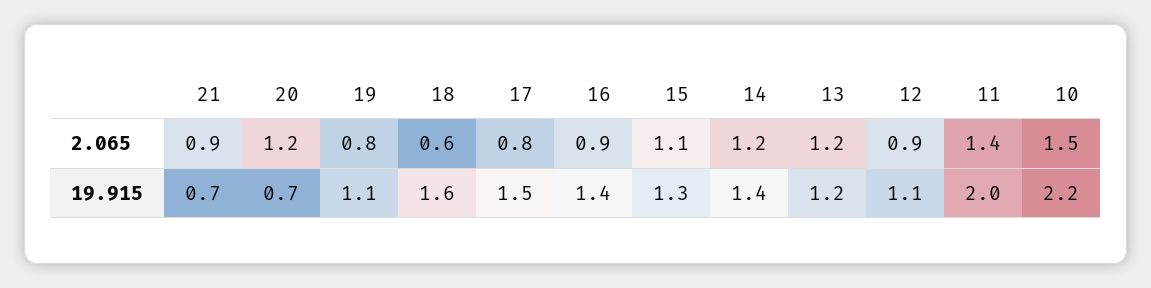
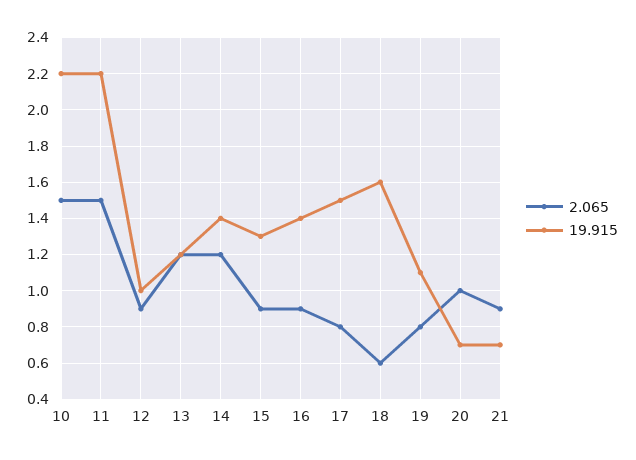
2.065, 20: 1.2 -> 1
2.065, 15: 1.1 -> 0.9
2.065, 11: 1.4 -> 1.5
19.915, 12: 1.1 -> 1
19.915, 11: 2 -> 2.2

